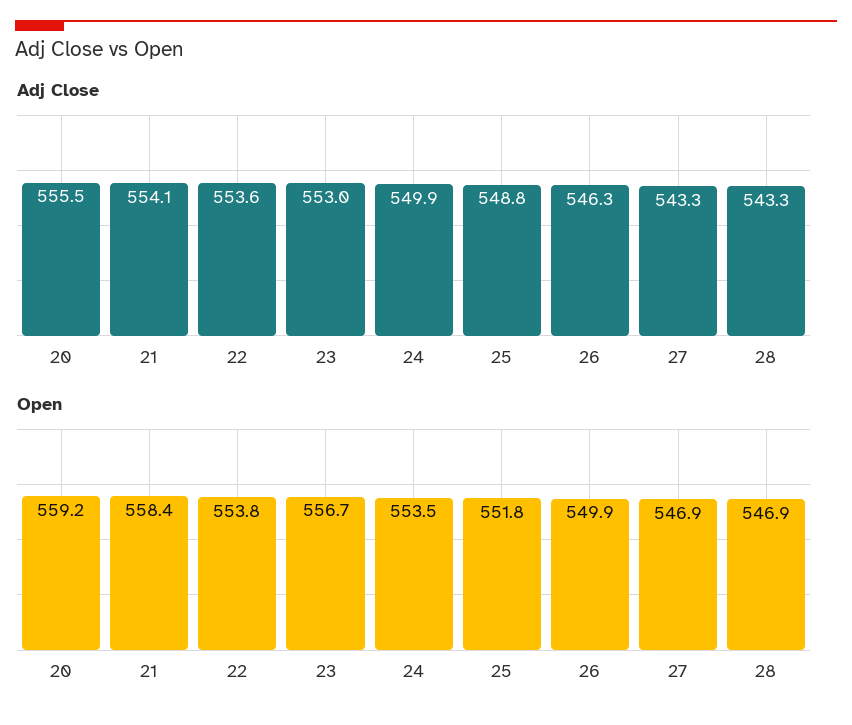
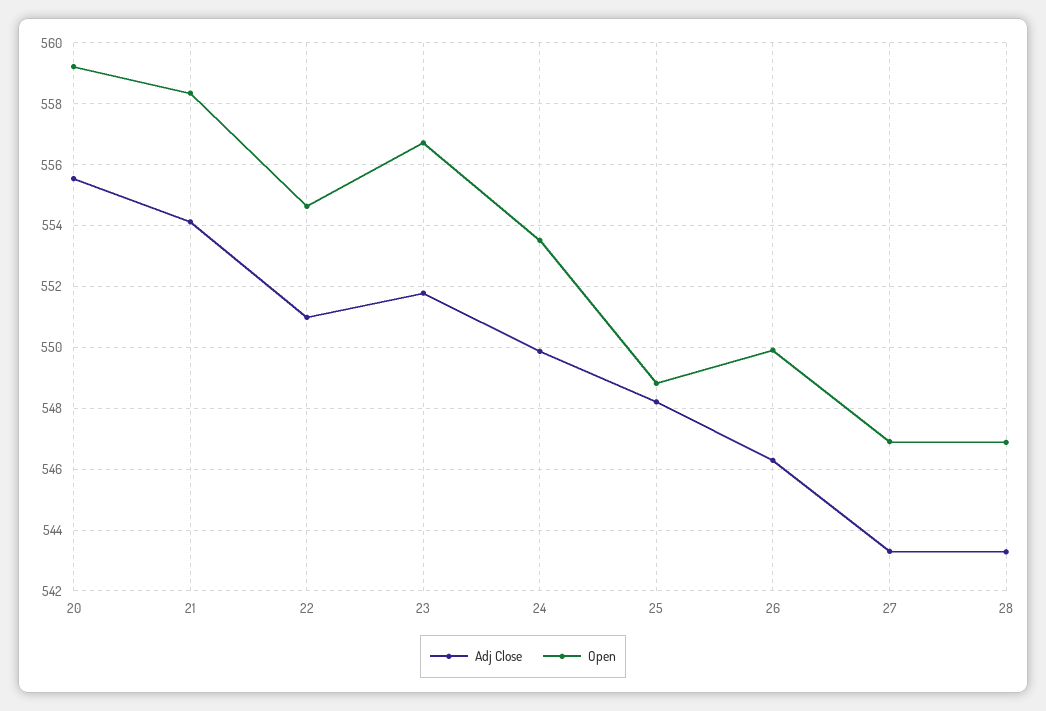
Adj Close, 22: 553.6 -> 551
Adj Close, 23: 553 -> 551.8
Adj Close, 25: 548.8 -> 548.2
Open, 22: 553.8 -> 554.6
Open, 25: 551.8 -> 548.8

